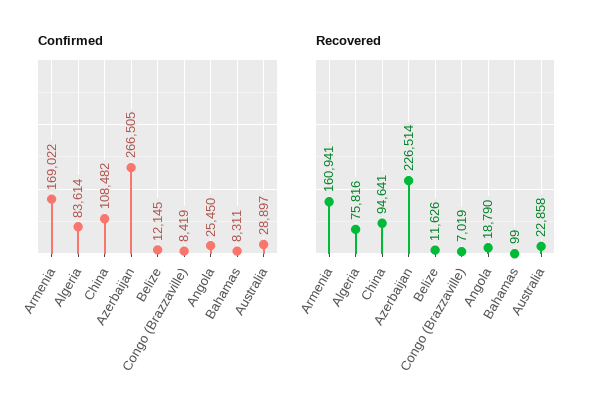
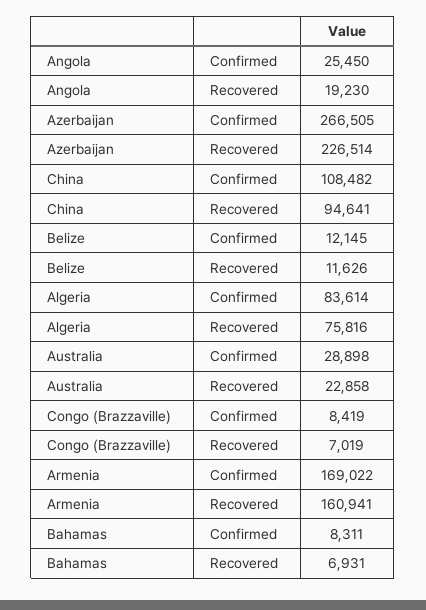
Confirmed, Australia: 28897 -> 28898
Recovered, Angola: 18790 -> 19230
Recovered, Bahamas: 99 -> 6931

